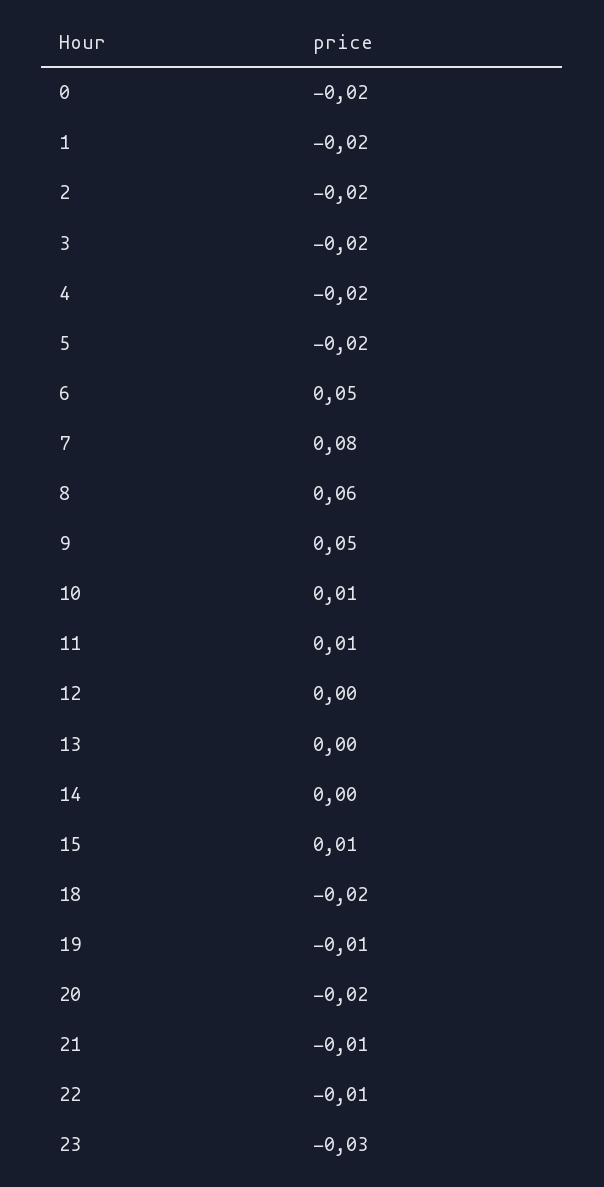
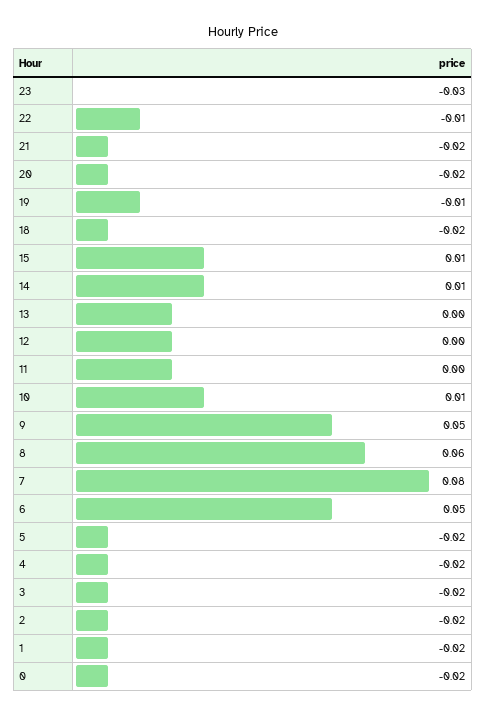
11: 0.01 -> 0
14: 0 -> 0.01
21: -0.01 -> -0.02

